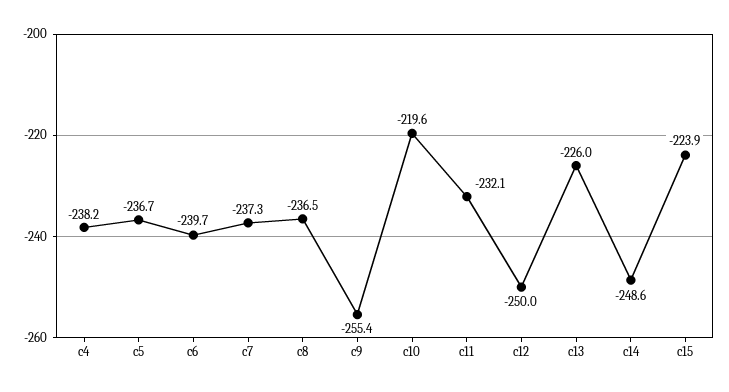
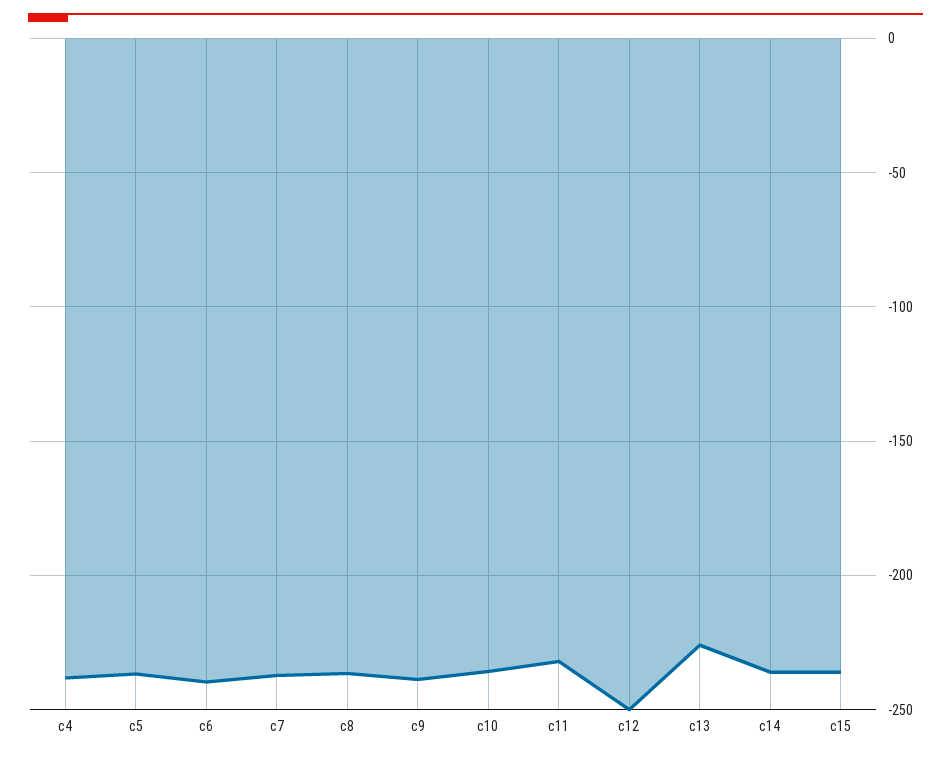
c9: -255.4 -> -240
c10: -219.6 -> -235
c14: -248.6 -> -235
c15: -223.9 -> -235

